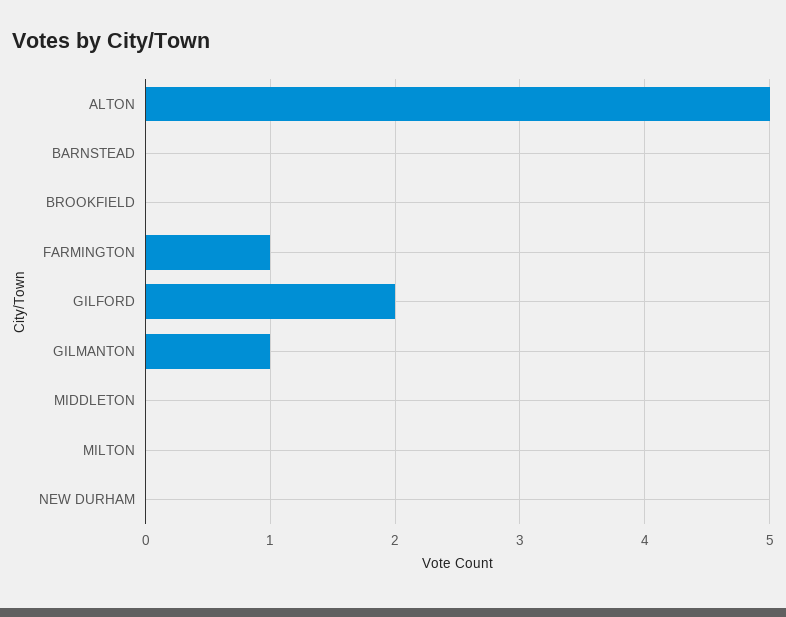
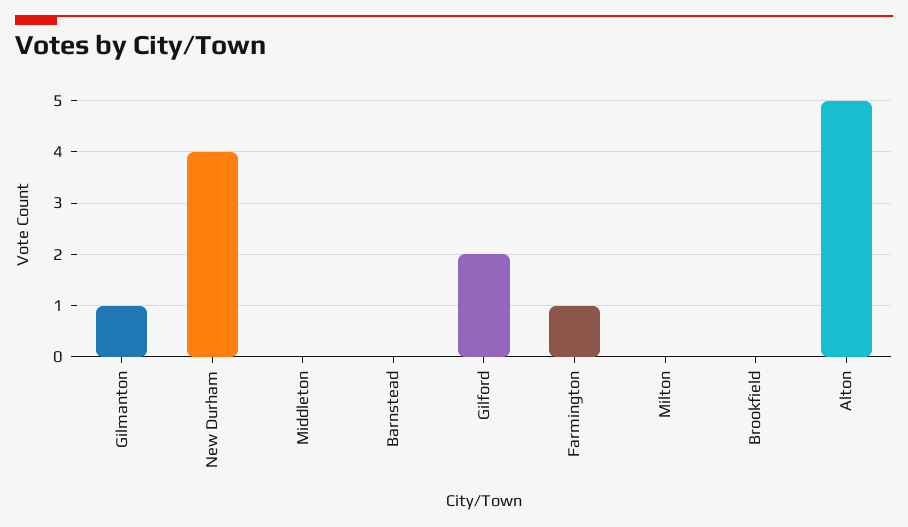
NEW DURHAM: 0 -> 4

